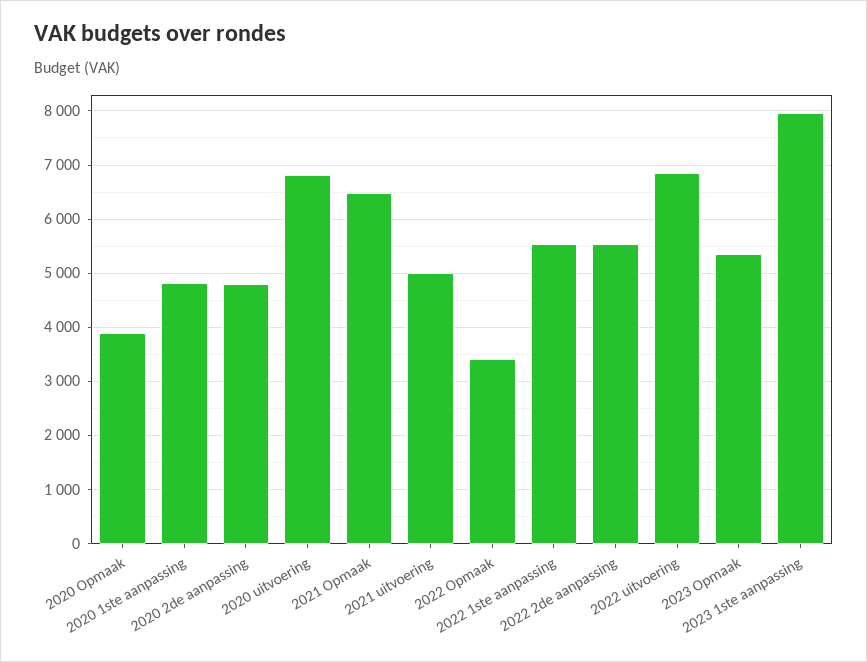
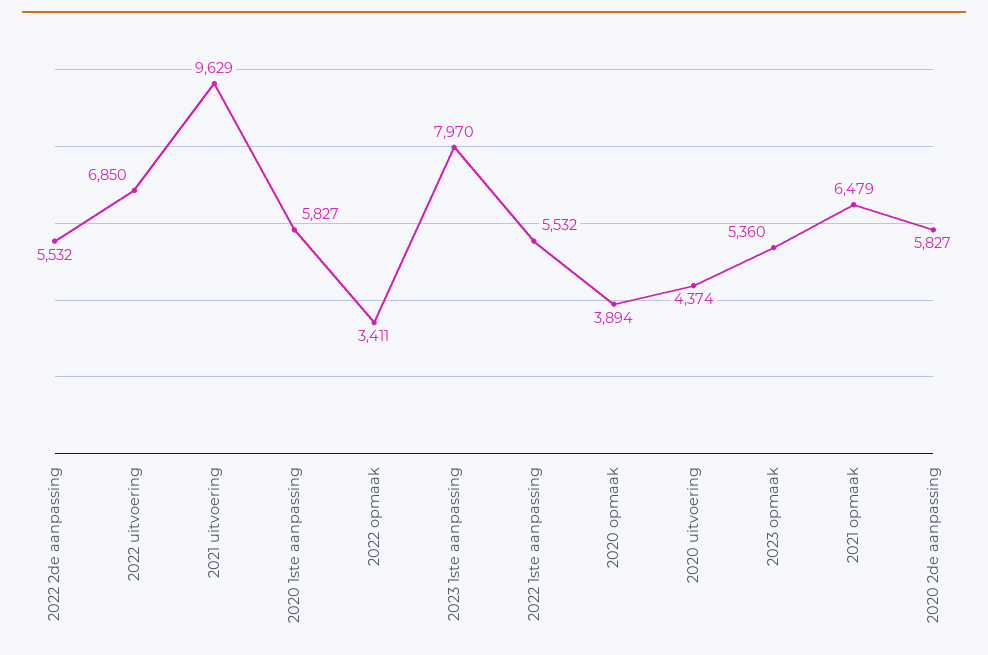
2020 1ste aanpassing: 4800 -> 5827
2020 2de aanpassing: 4800 -> 5827
2020 uitvoering: 6800 -> 4374
2021 uitvoering: 5000 -> 9629

